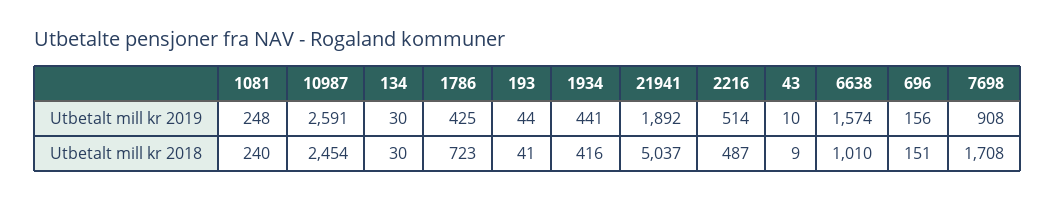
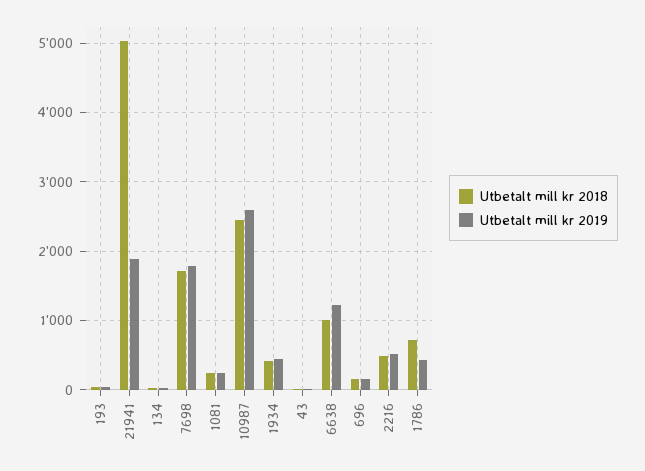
Utbetalt mill kr 2019, 6638: 1574 -> 1200
Utbetalt mill kr 2019, 7698: 908 -> 1800

